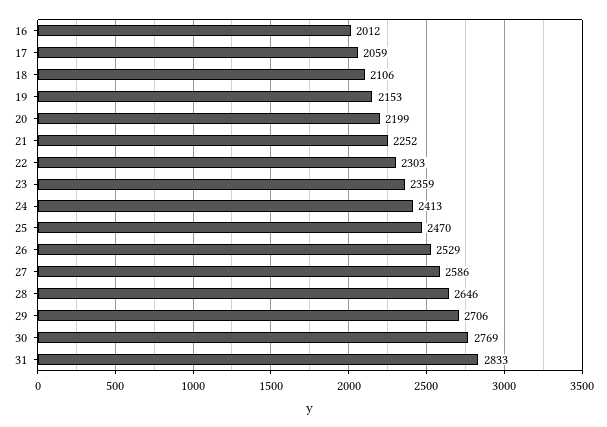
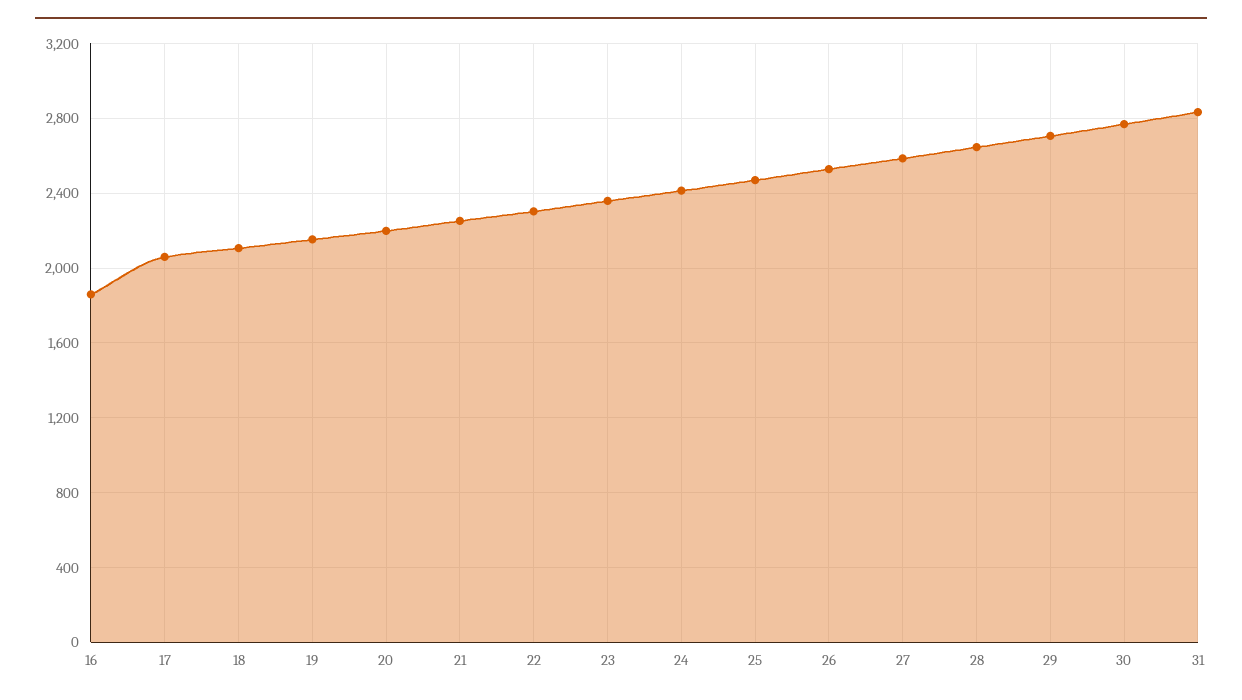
16: 2012 -> 1850

